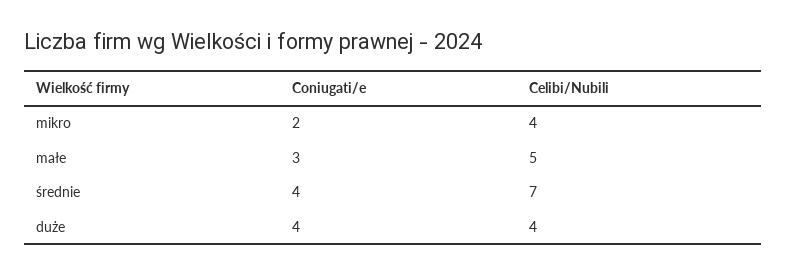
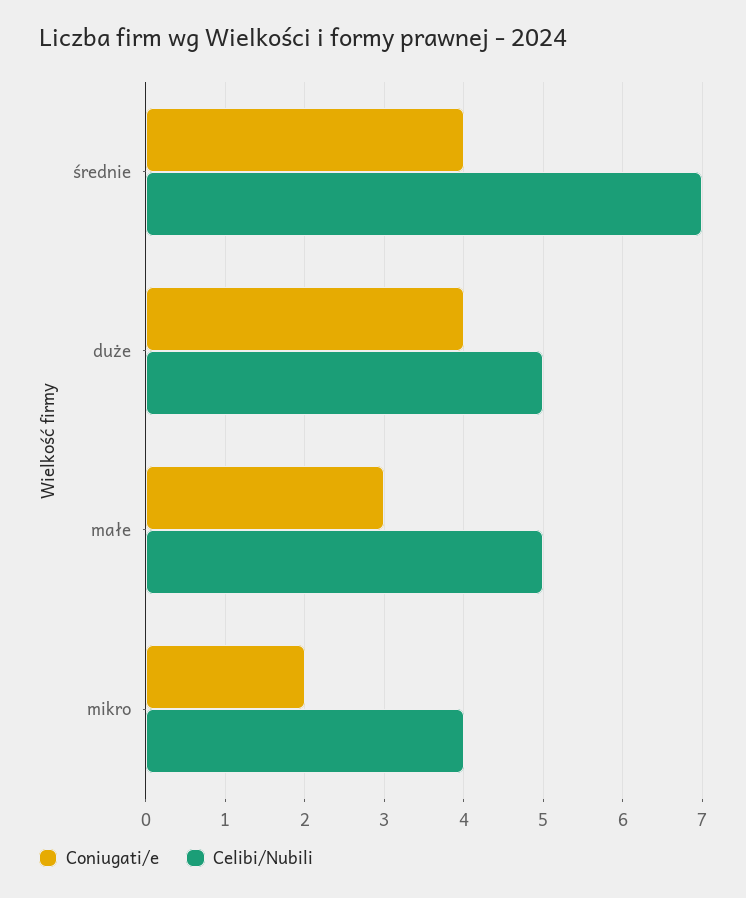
Celibi/Nubili, duże: 4 -> 5

